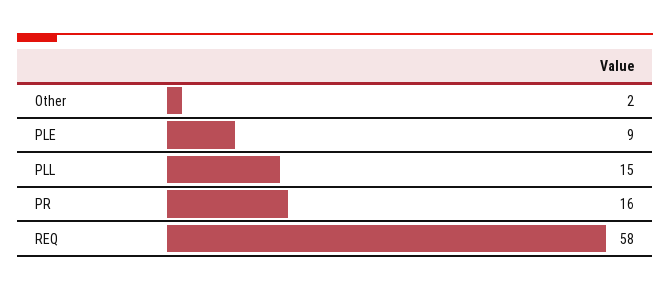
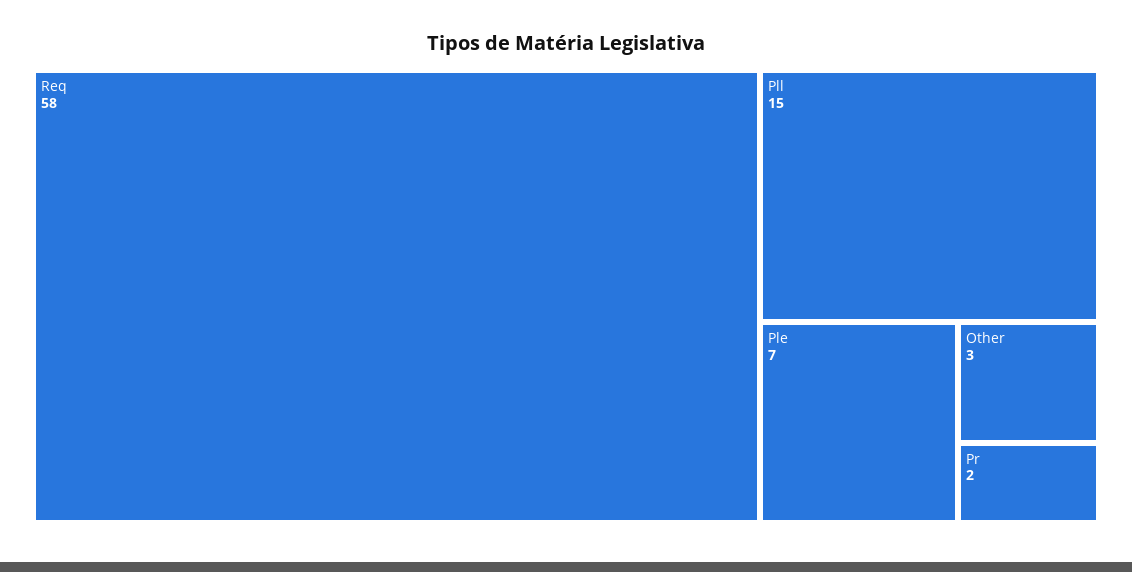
Other: 2 -> 3
PLE: 9 -> 7
PR: 16 -> 2

